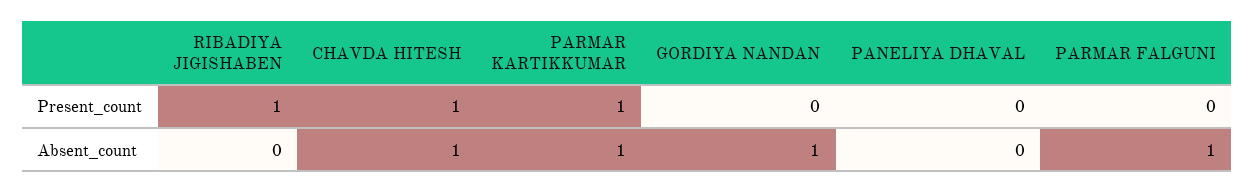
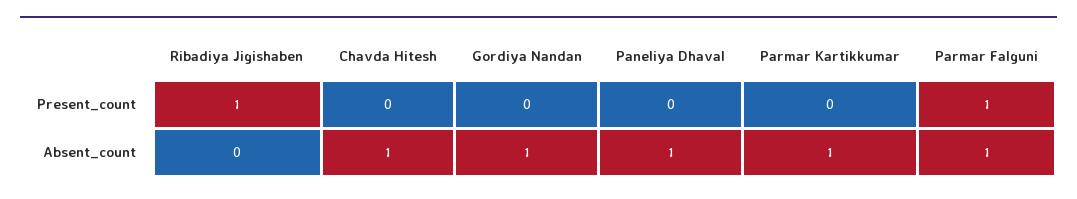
CHAVDA HITESH, Present_count: 1 -> 0
PARMAR KARTIKKUMAR, Present_count: 1 -> 0
PARMAR FALGUNI, Present_count: 0 -> 1
PANELIYA DHAVAL, Absent_count: 0 -> 1

